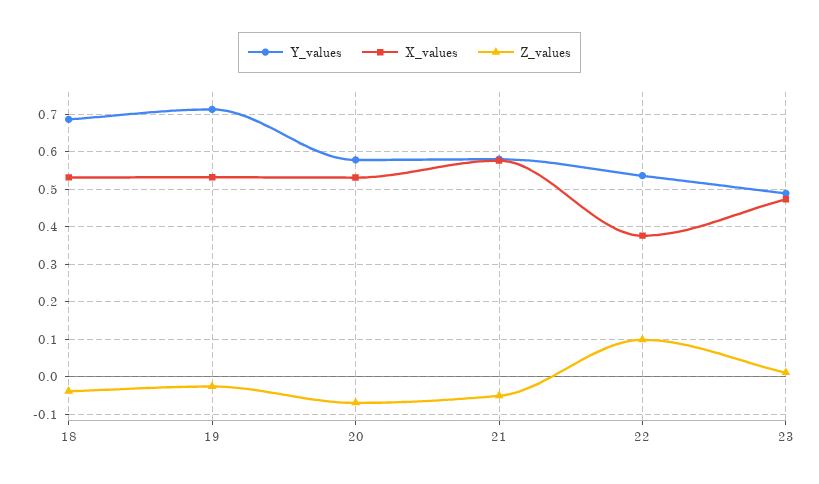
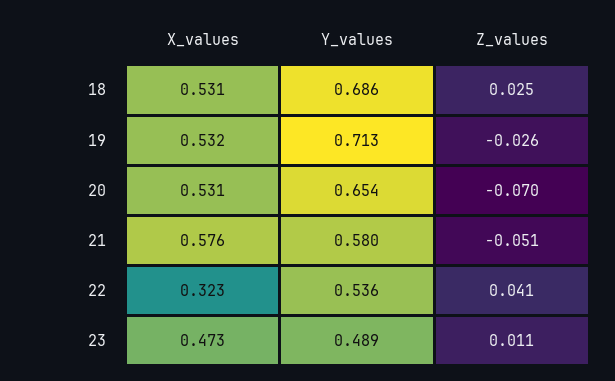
Z_values, 18: -0.04 -> 0.025
Y_values, 20: 0.58 -> 0.654
X_values, 22: 0.38 -> 0.323
Z_values, 22: 0.1 -> 0.041

